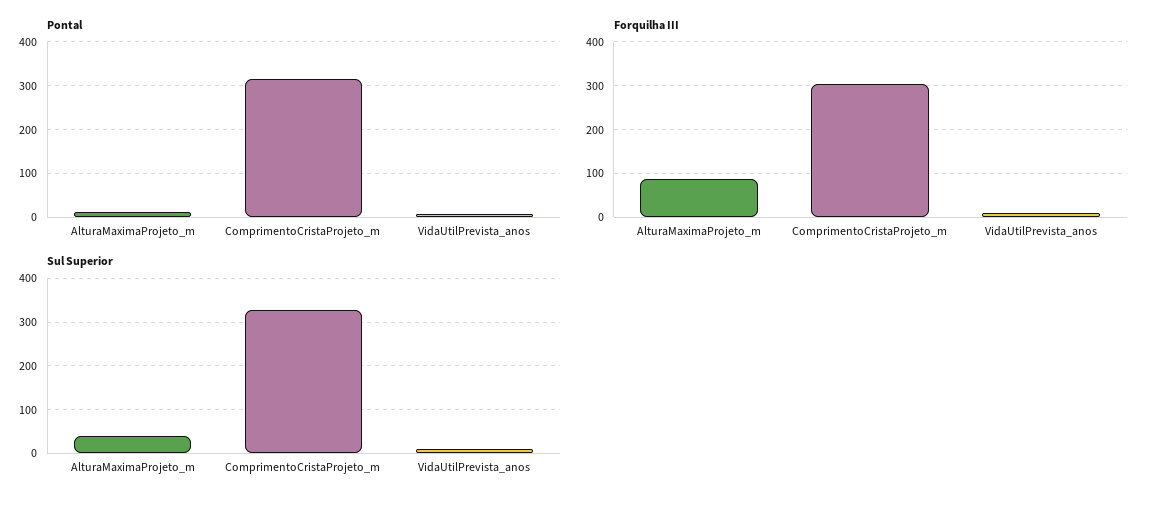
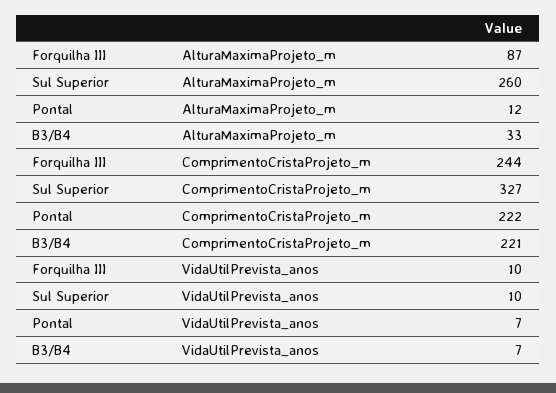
Pontal, ComprimentoCristaProjeto_m: 320 -> 222
Forquilha III, ComprimentoCristaProjeto_m: 300 -> 244
Sul Superior, AlturaMaximaProjeto_m: 40 -> 260
B3/B4, AlturaMaximaProjeto_m: none -> 33
B3/B4, ComprimentoCristaProjeto_m: none -> 221
B3/B4, VidaUtilPrevista_anos: none -> 7

